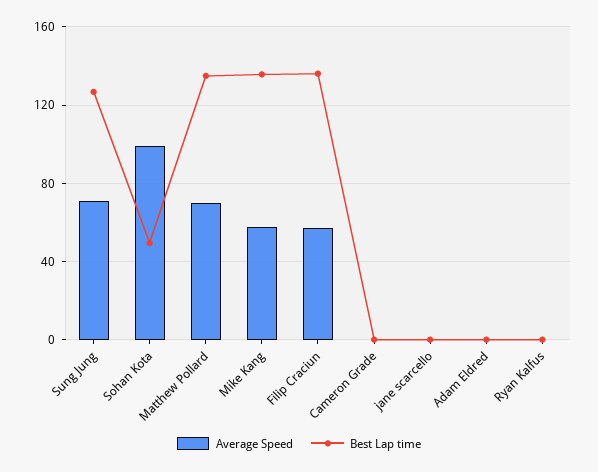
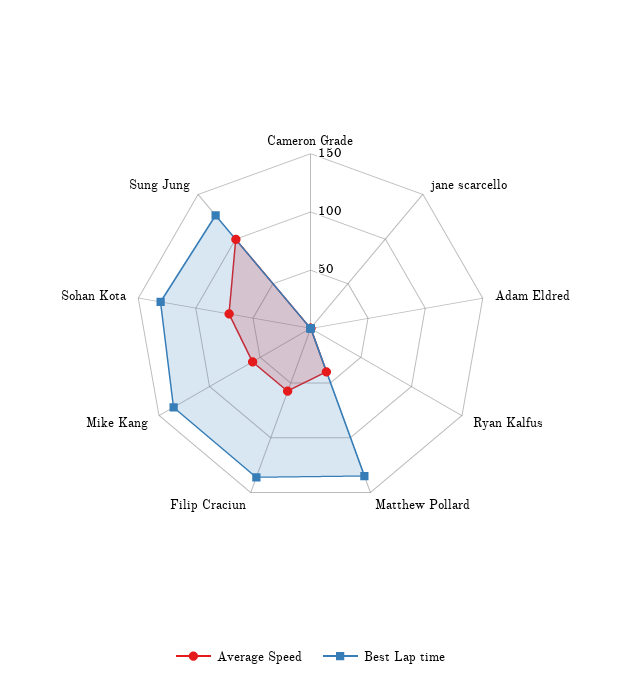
Average Speed, Sung Jung: 70 -> 100
Average Speed, Sohan Kota: 100 -> 70
Best Lap time, Sohan Kota: 50 -> 130
Average Speed, Matthew Pollard: 70 -> 40

